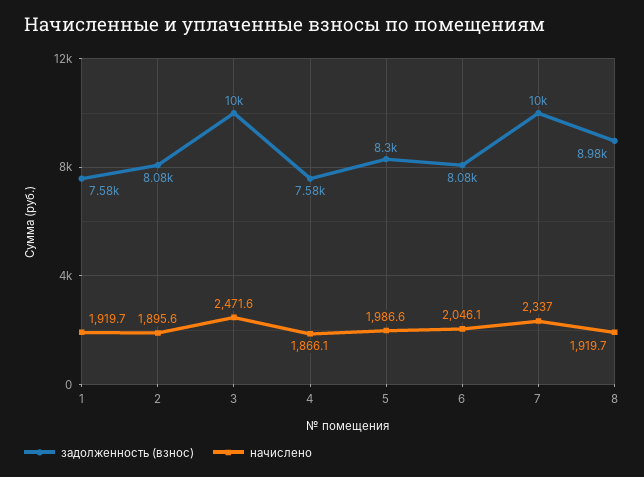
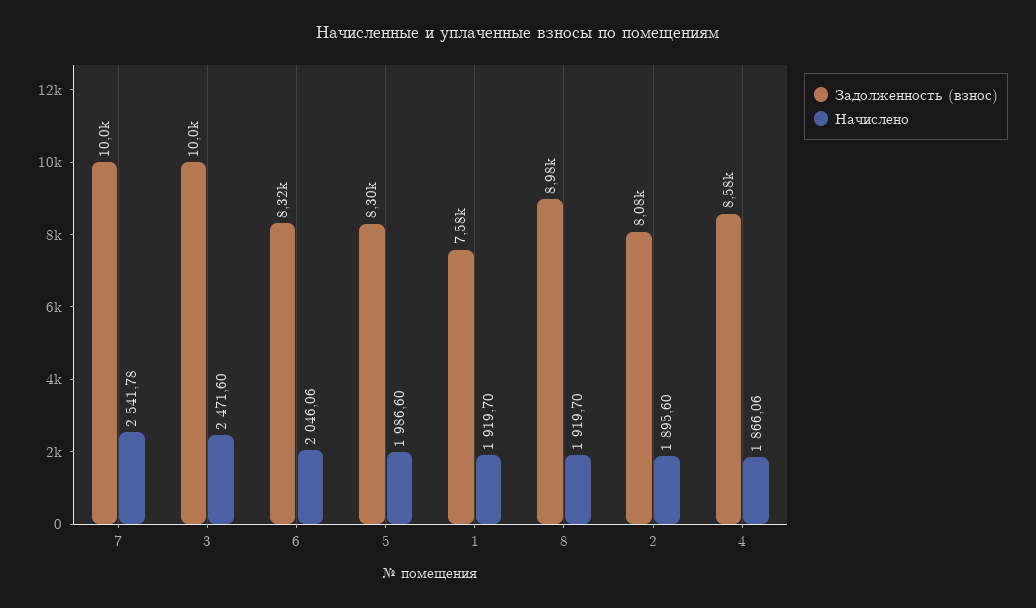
задолженность (взнос), 4: 7580 -> 8580
задолженность (взнос), 6: 8080 -> 8320
начислено, 7: 2337 -> 2541.78

